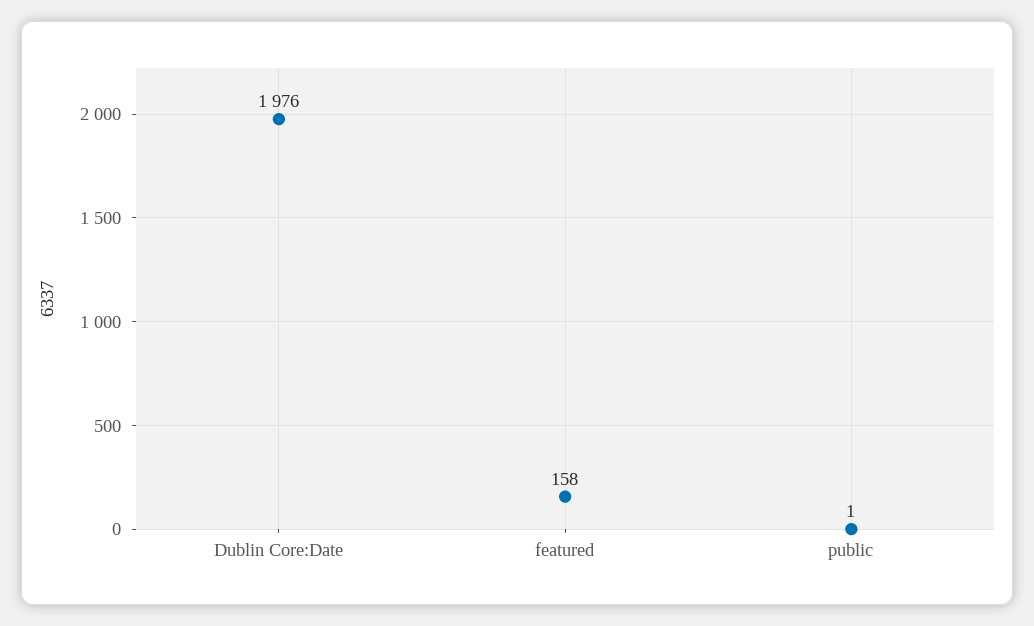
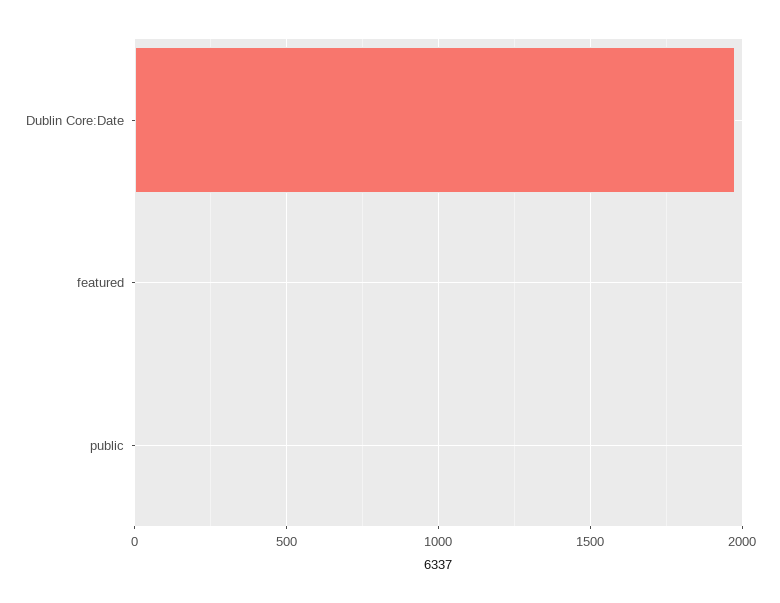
featured: 158 -> 0

